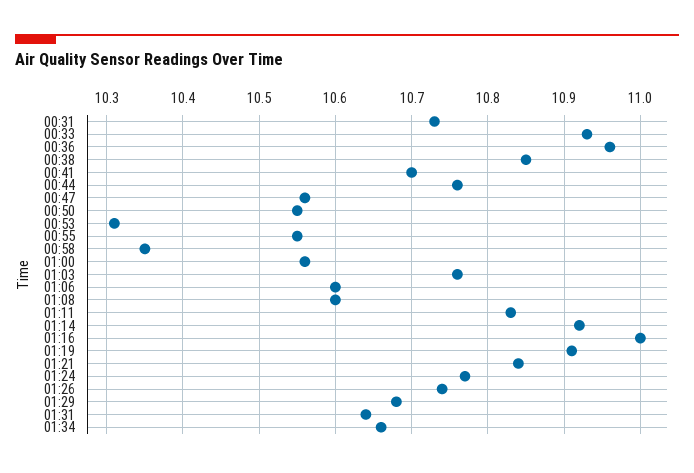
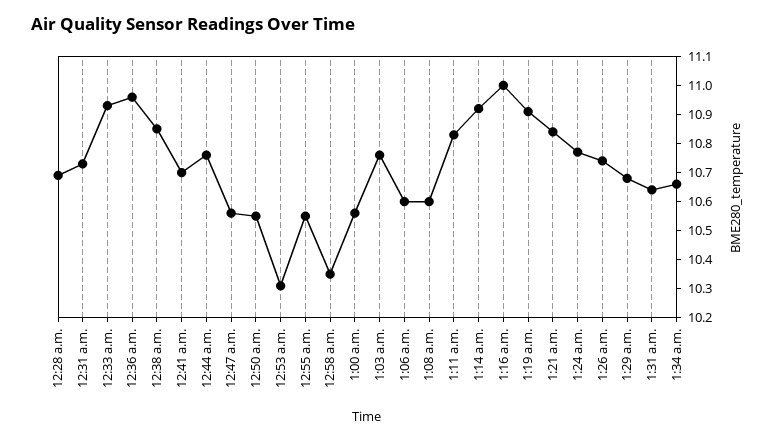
12:28 a.m.: none -> 10.7

